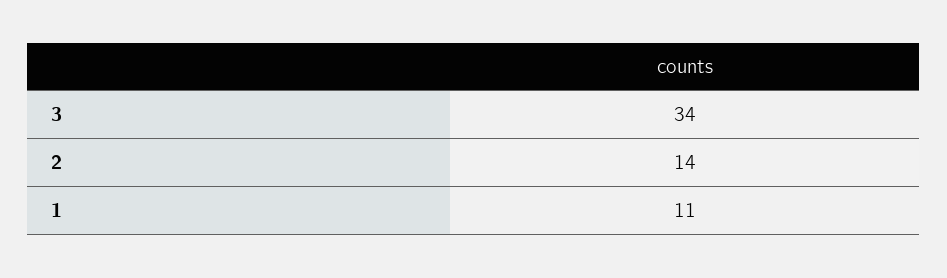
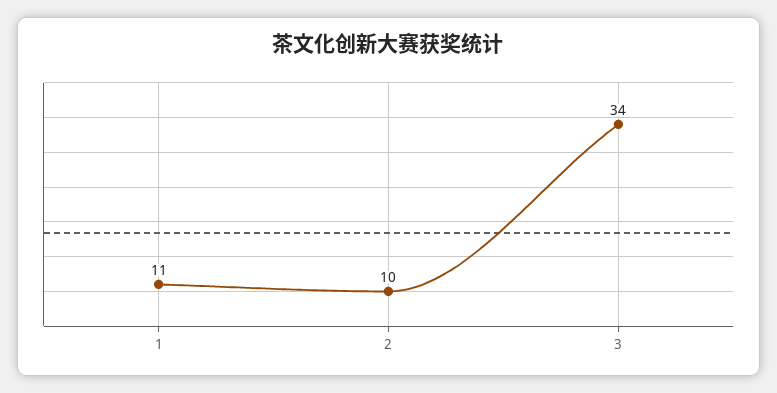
2: 14 -> 10

